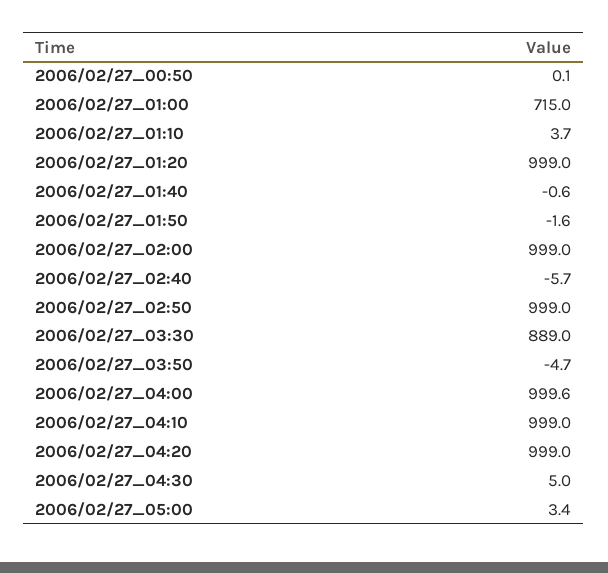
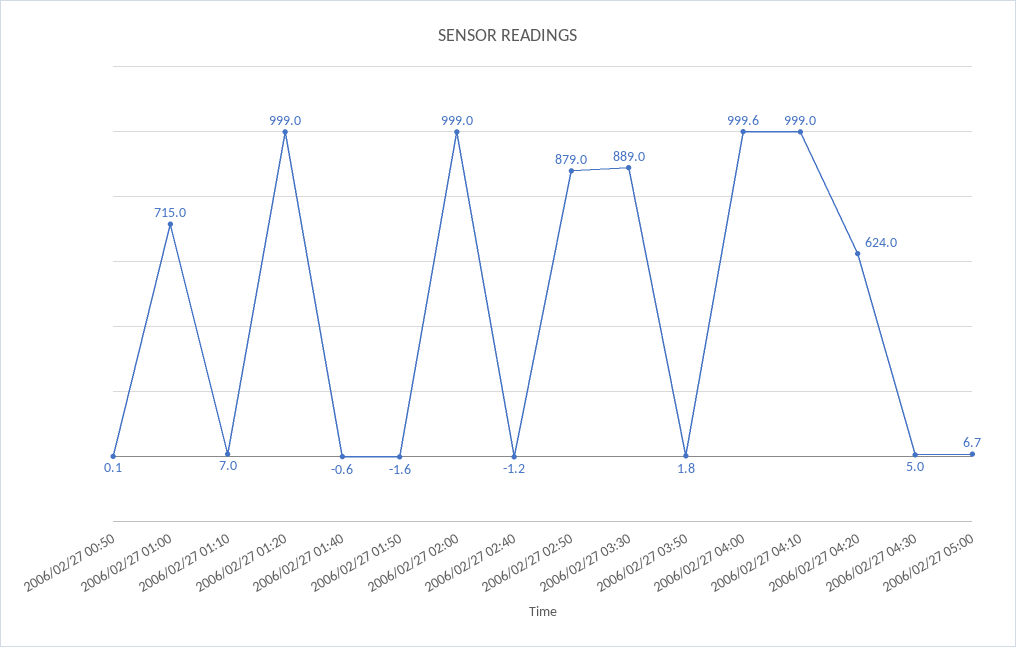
2006/02/27_01:10: 3.7 -> 7
2006/02/27_02:40: -5.7 -> -1.2
2006/02/27_02:50: 999 -> 879
2006/02/27_03:50: -4.7 -> 1.8
2006/02/27_04:20: 999 -> 624
2006/02/27_05:00: 3.4 -> 6.7

